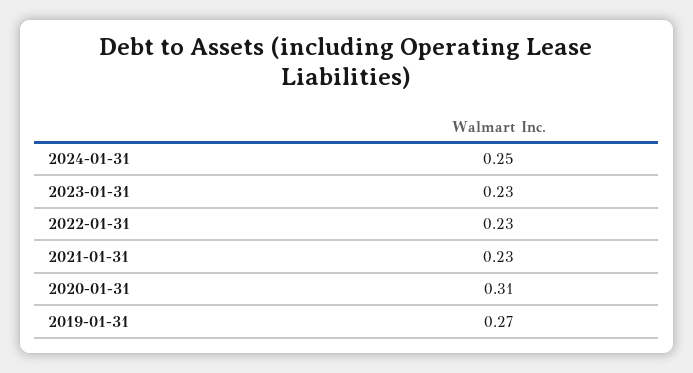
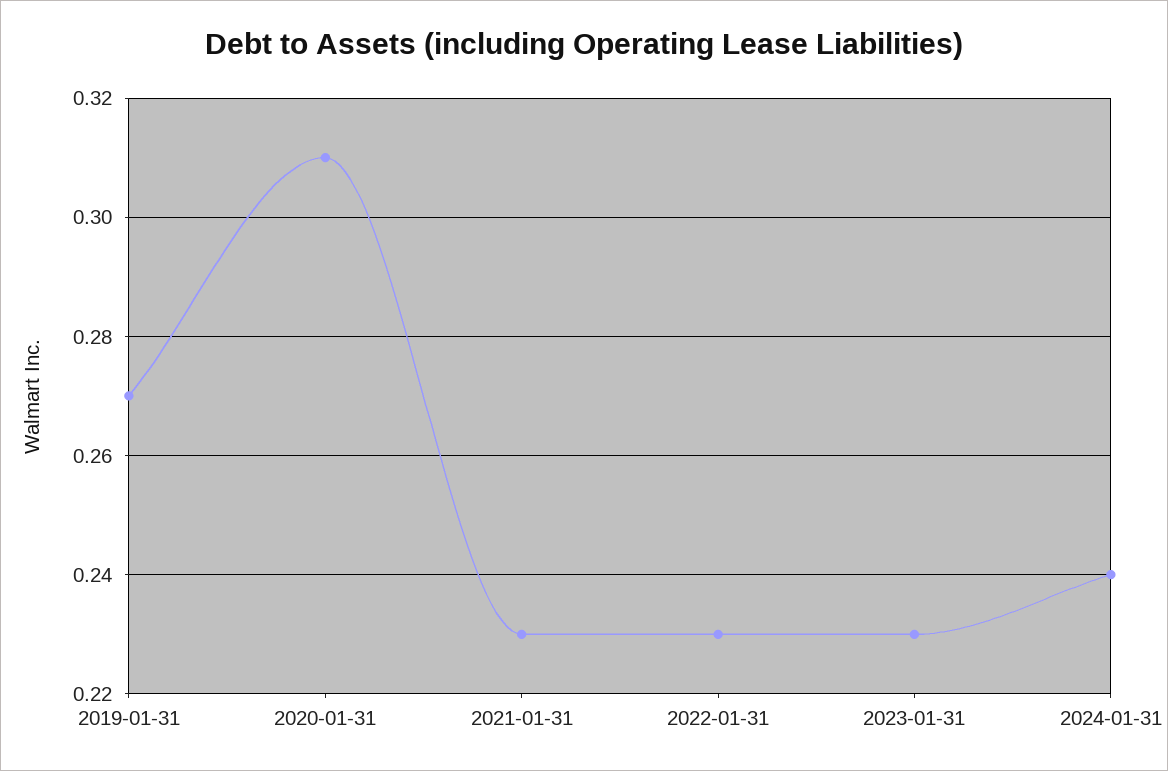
2024-01-31: 0.25 -> 0.24

